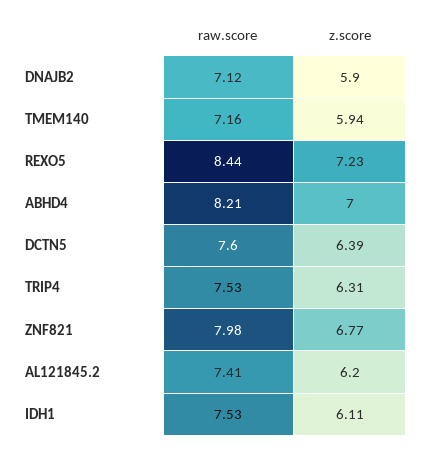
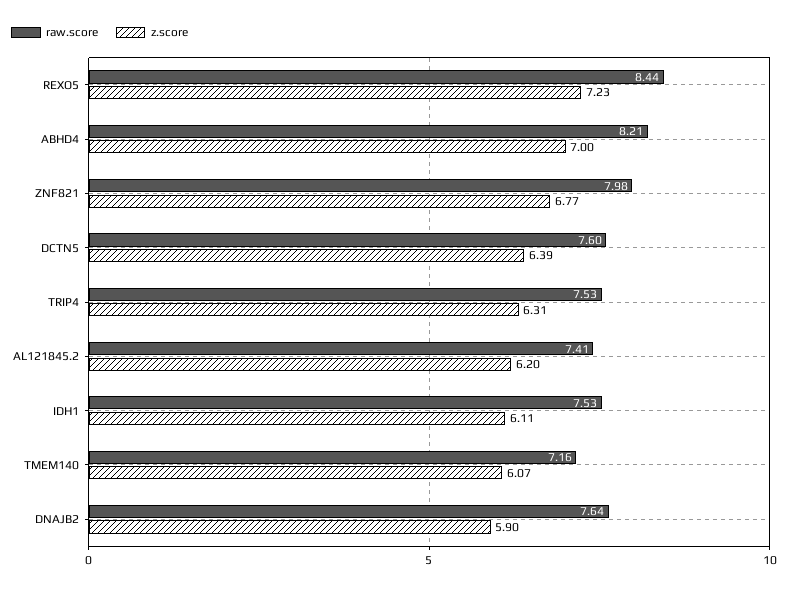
raw.score, DNAJB2: 7.12 -> 7.64
z.score, TMEM140: 5.94 -> 6.07

